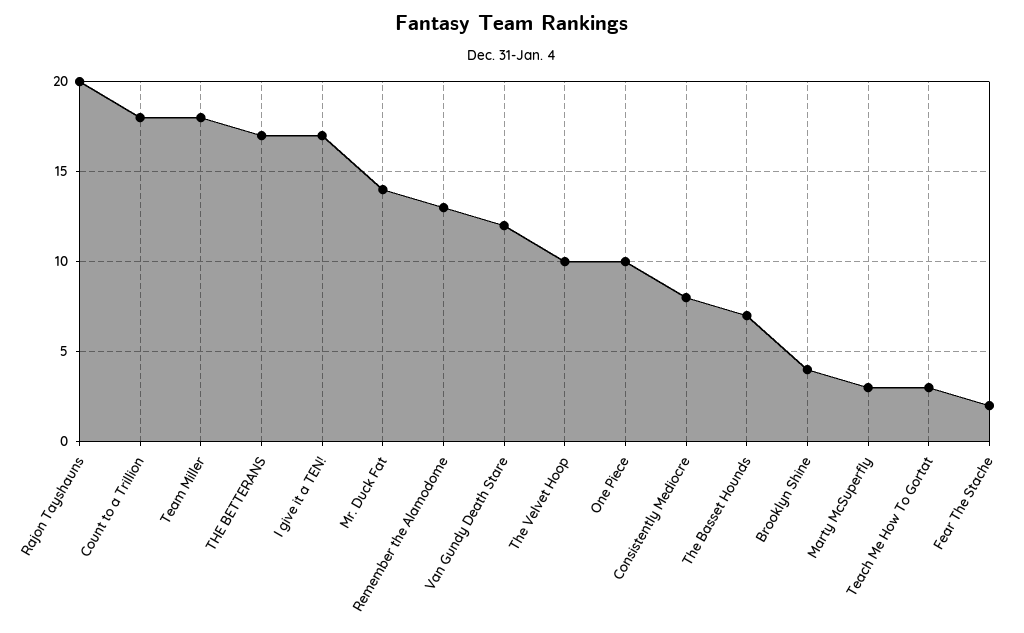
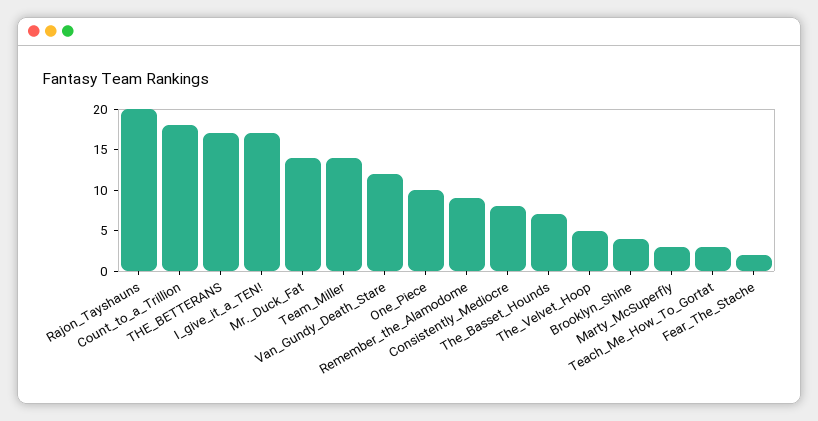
Team Miller: 18 -> 14
Remember the Alamodome: 13 -> 9
The Velvet Hoop: 10 -> 5

